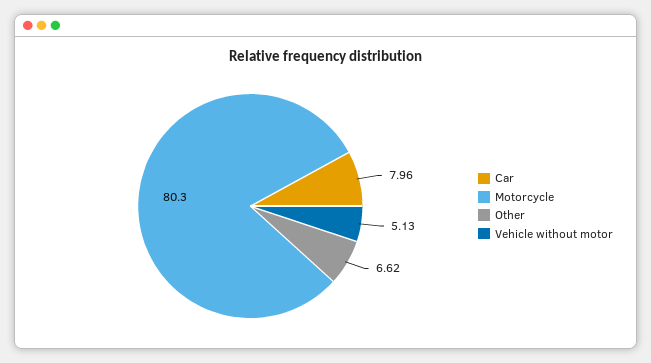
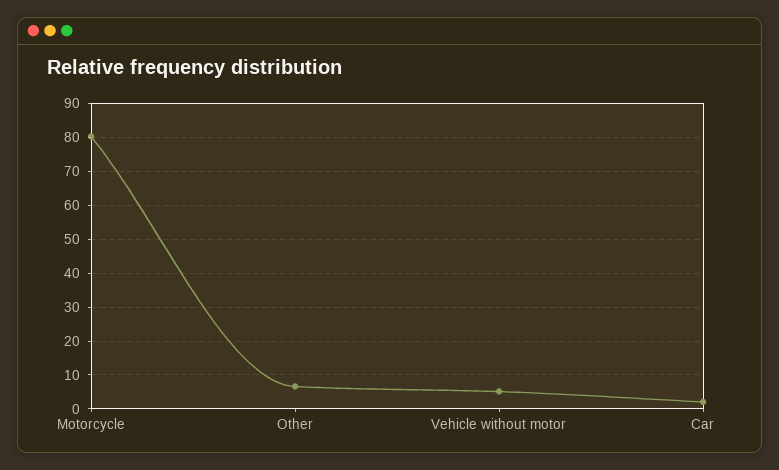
Car: 7.96 -> 2

